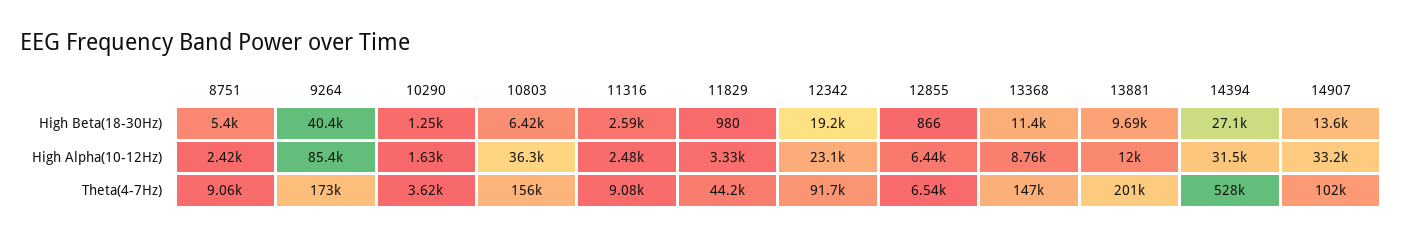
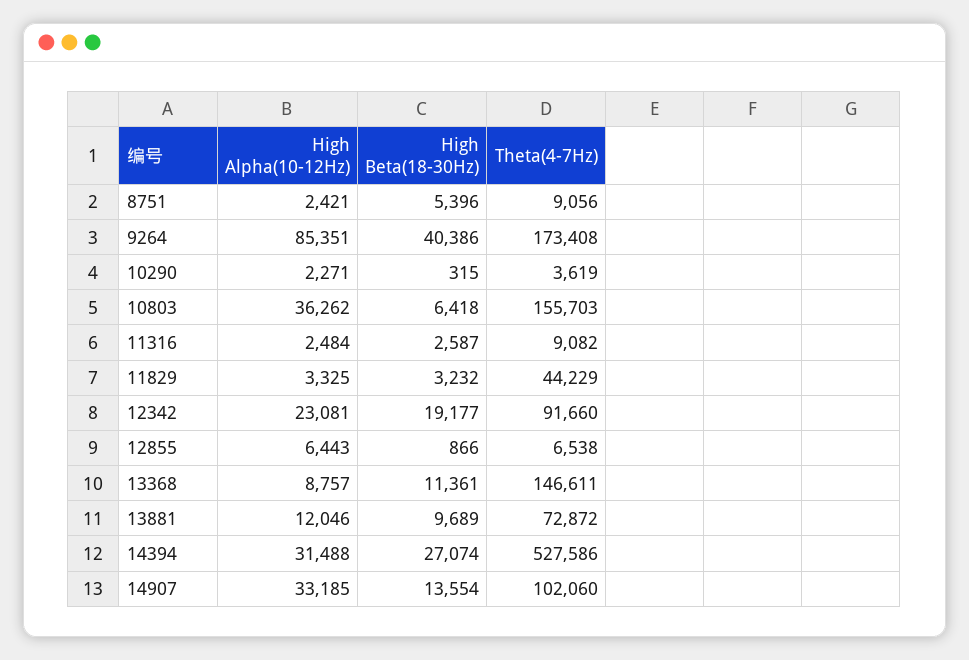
10290, High Beta(18-30Hz): 1250 -> 315
11829, High Beta(18-30Hz): 980 -> 3232
10290, High Alpha(10-12Hz): 1630 -> 2271
13881, Theta(4-7Hz): 201000 -> 72872

